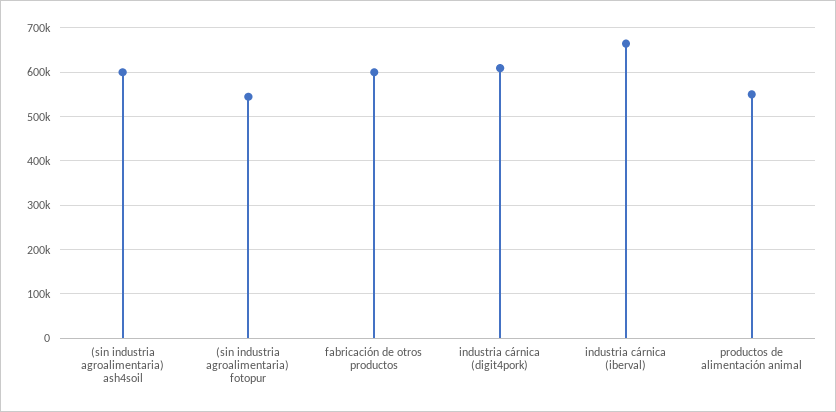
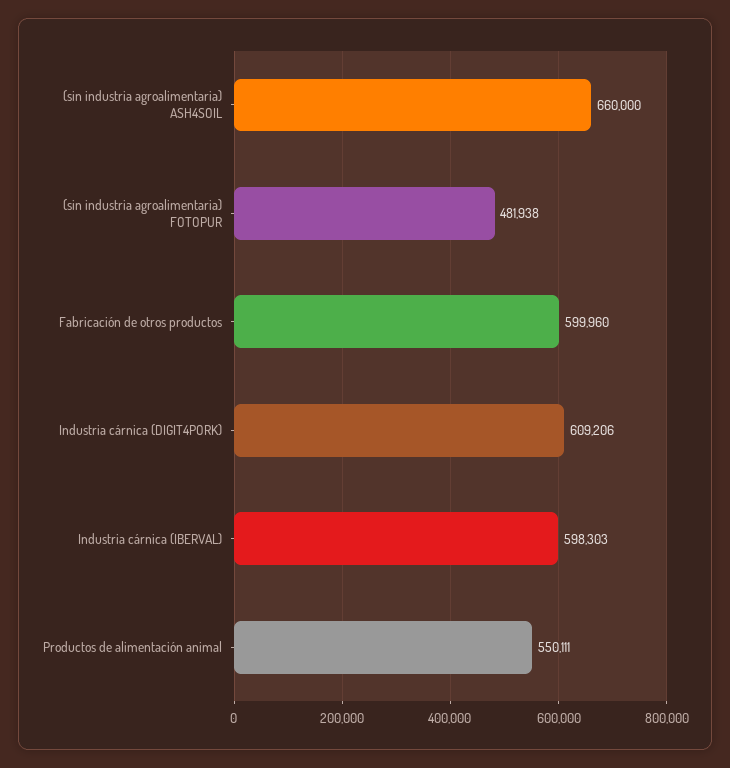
(sin industria agroalimentaria) ash4soil: 600000 -> 660000
(sin industria agroalimentaria) fotopur: 540000 -> 481938
industria cárnica (iberval): 660000 -> 598303

